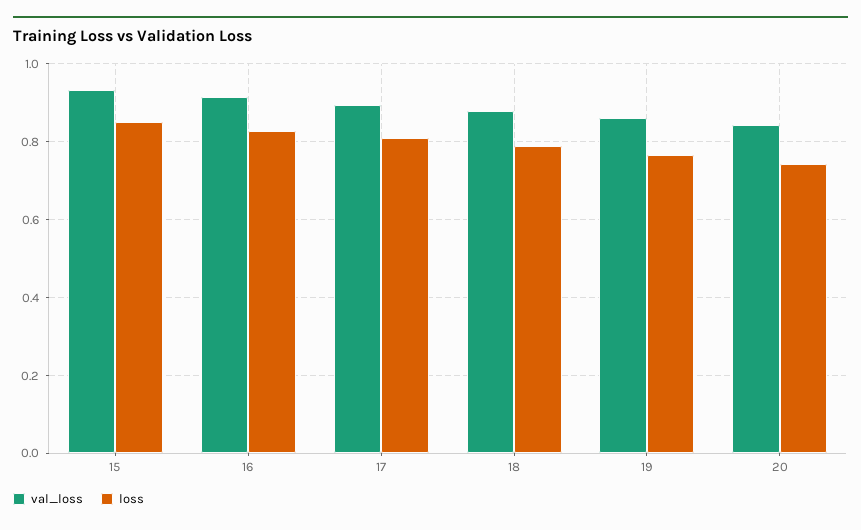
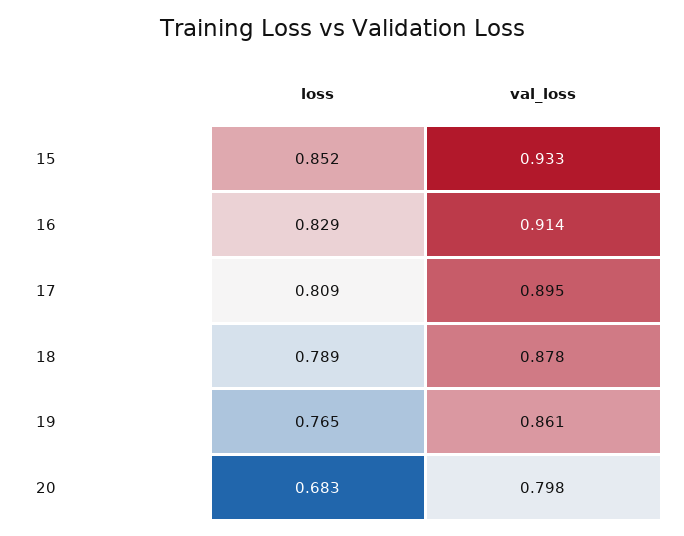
val_loss, 20: 0.84 -> 0.798
loss, 20: 0.74 -> 0.683

